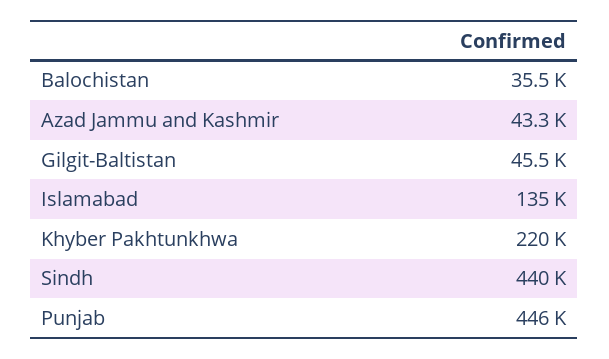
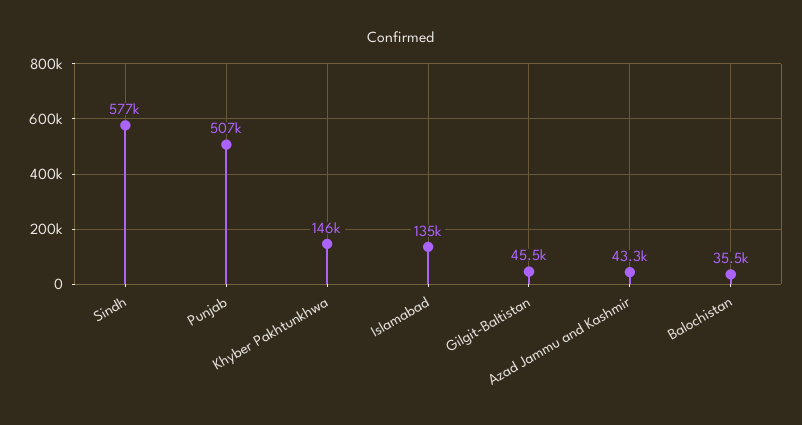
Khyber Pakhtunkhwa: 220000 -> 146000
Sindh: 440000 -> 577000
Punjab: 446000 -> 507000

